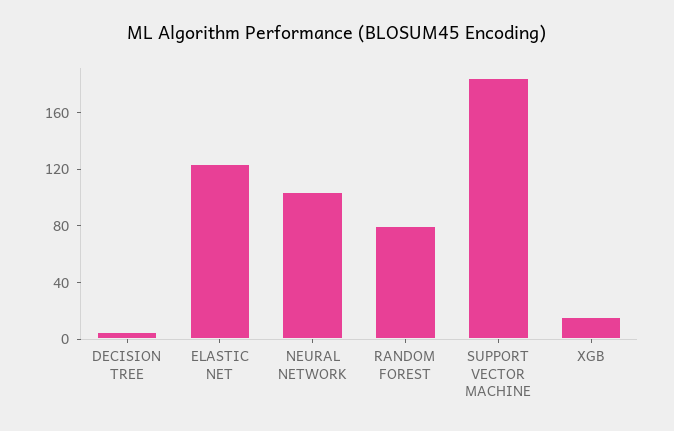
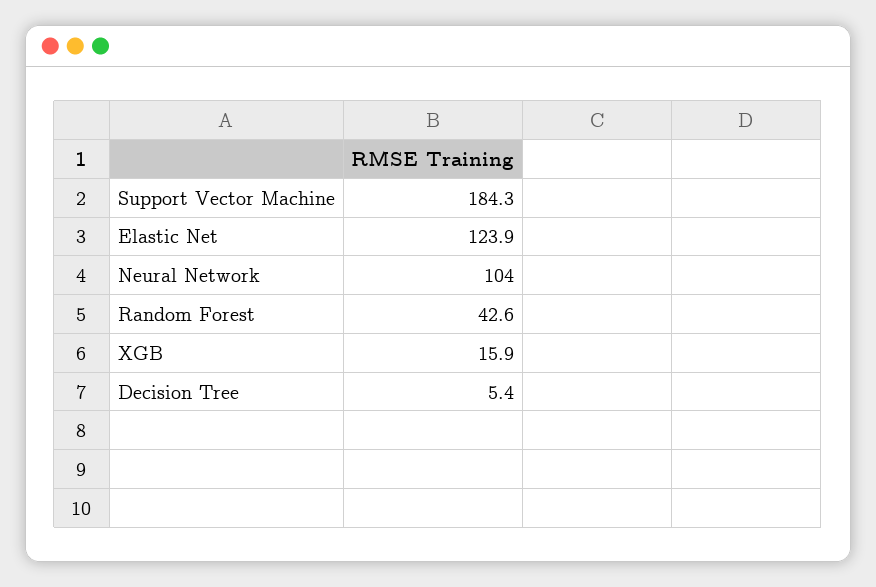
RANDOM FOREST: 80 -> 42.6

